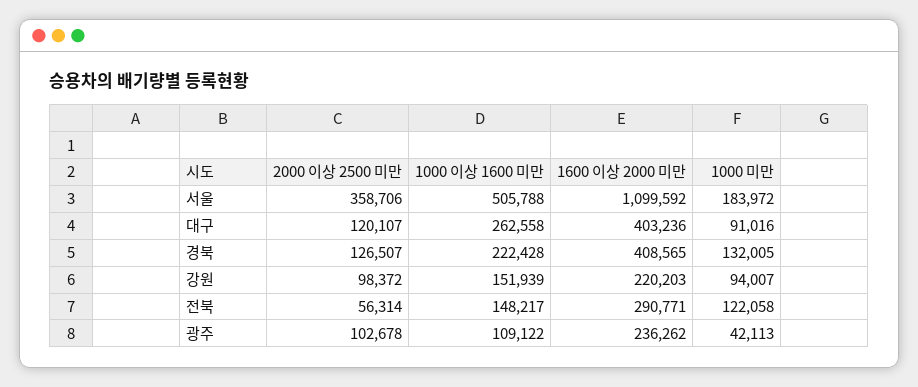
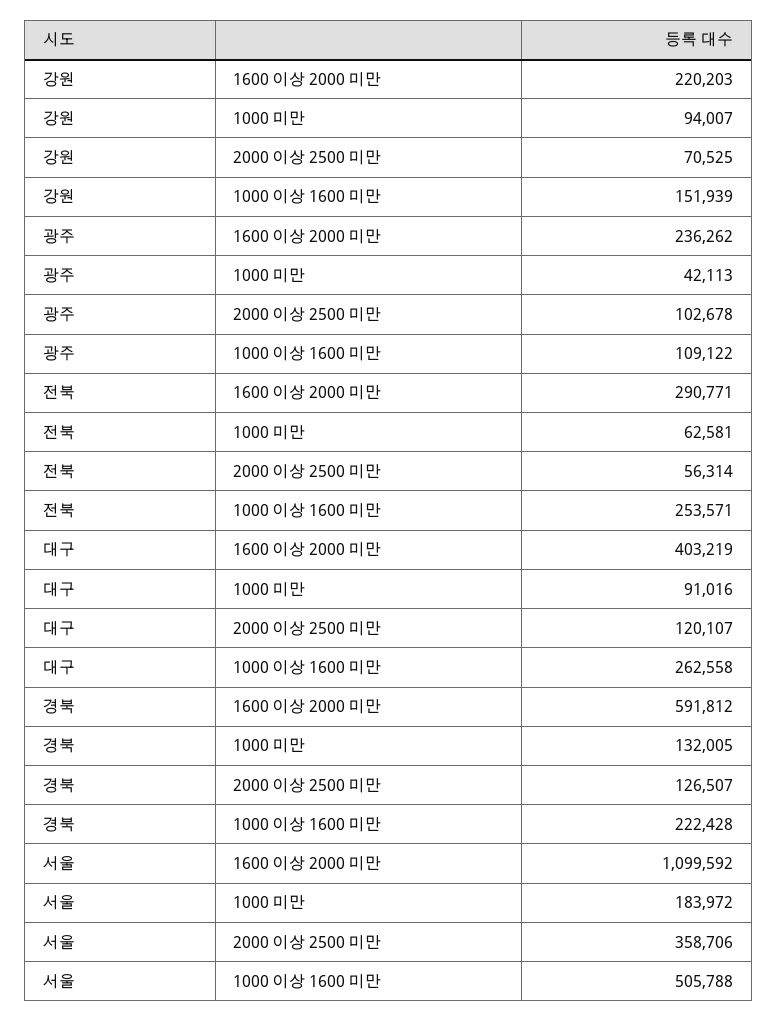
1600 이상 2000 미만, 대구: 403236 -> 403219
1600 이상 2000 미만, 경북: 408565 -> 591812
2000 이상 2500 미만, 강원: 98372 -> 70525
1000 이상 1600 미만, 전북: 148217 -> 253571
1000 미만, 전북: 122058 -> 62581

